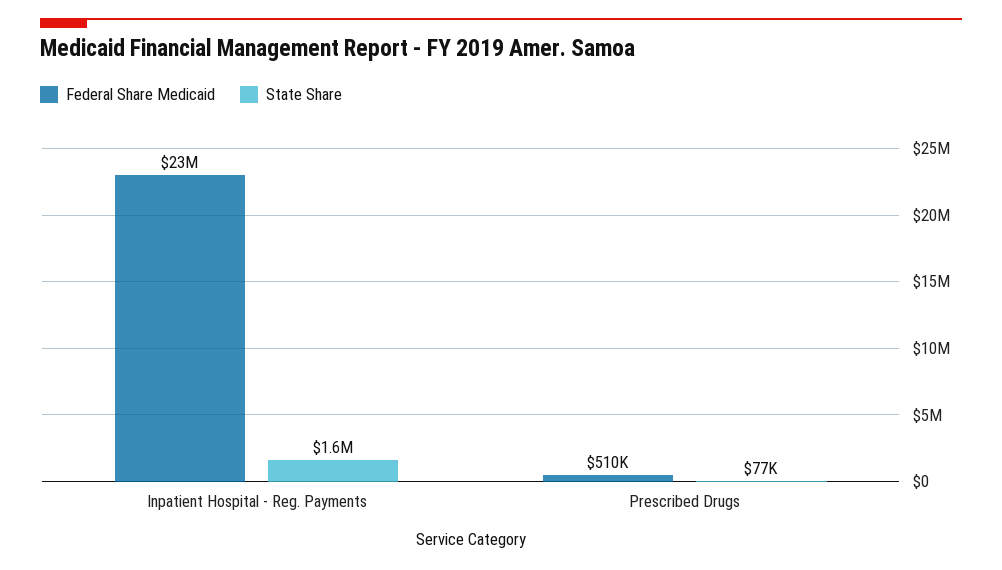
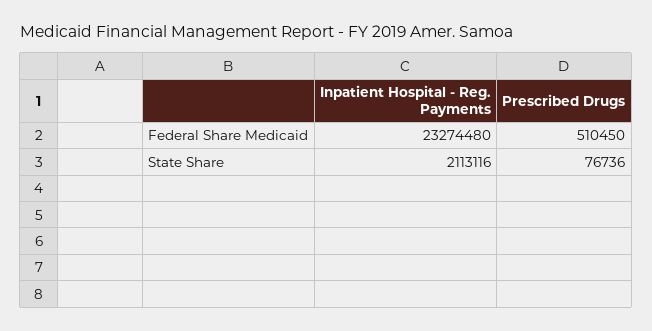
State Share, Inpatient Hospital - Reg. Payments: 1600000 -> 2113116

